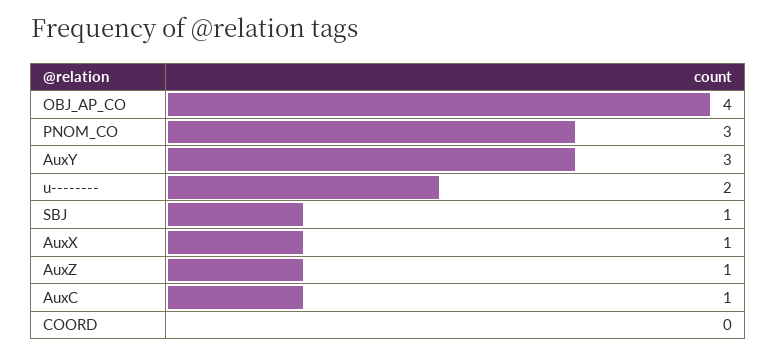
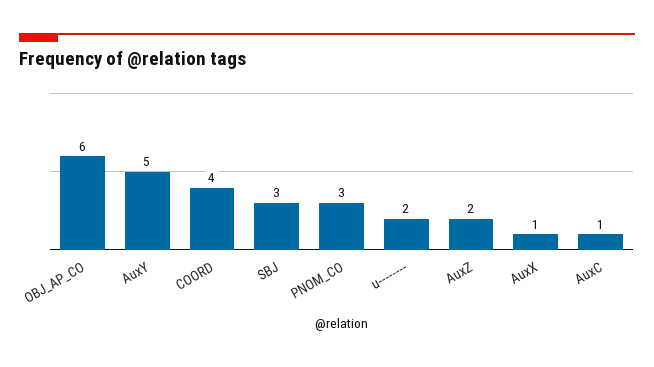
OBJ_AP_CO: 4 -> 6
AuxY: 3 -> 5
SBJ: 1 -> 3
AuxZ: 1 -> 2
COORD: 0 -> 4

